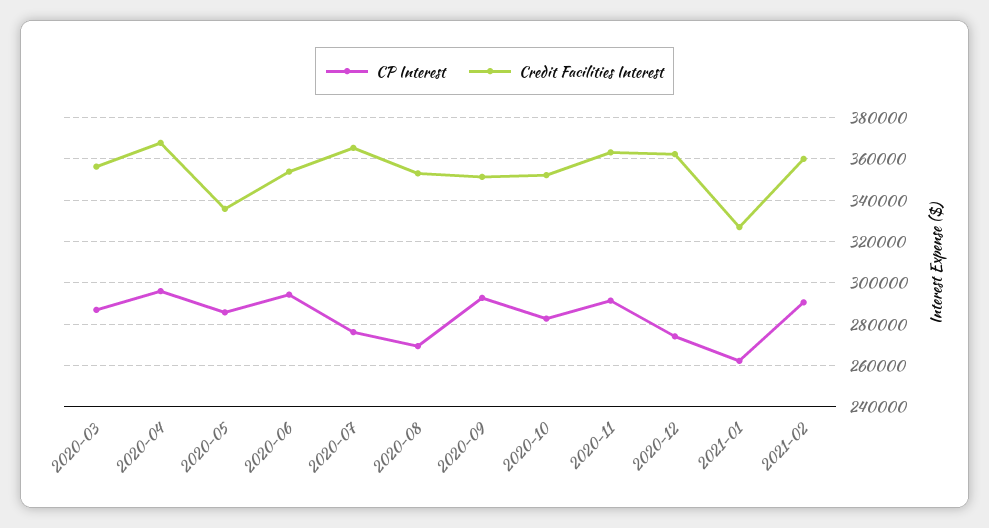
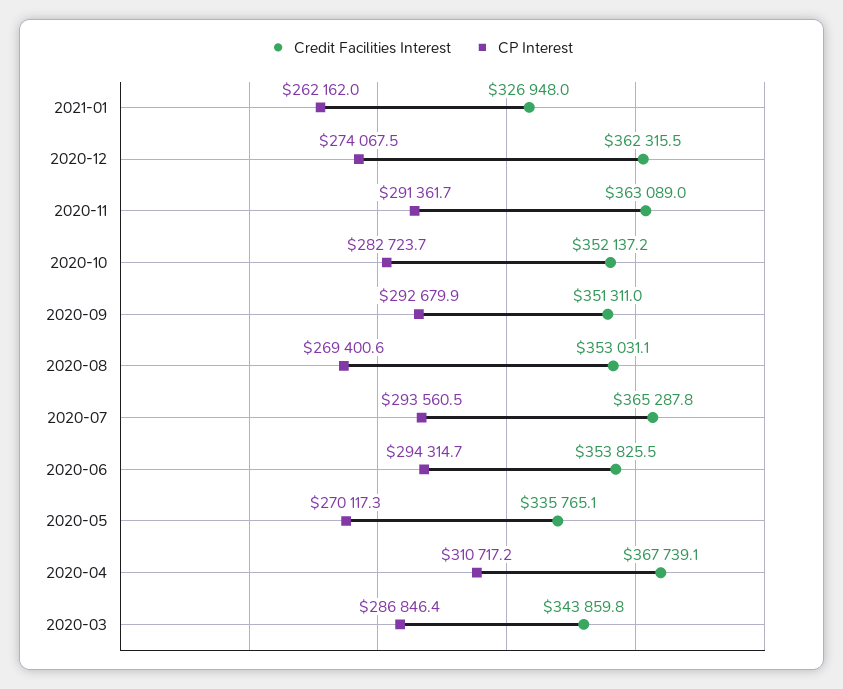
Credit Facilities Interest, 2020-03: 355000 -> 343859.8
CP Interest, 2020-04: 295000 -> 310717.2
CP Interest, 2020-05: 285000 -> 270117.3
CP Interest, 2020-07: 275000 -> 293560.5
CP Interest, 2021-02: 290000 -> none
Credit Facilities Interest, 2021-02: 360000 -> none

